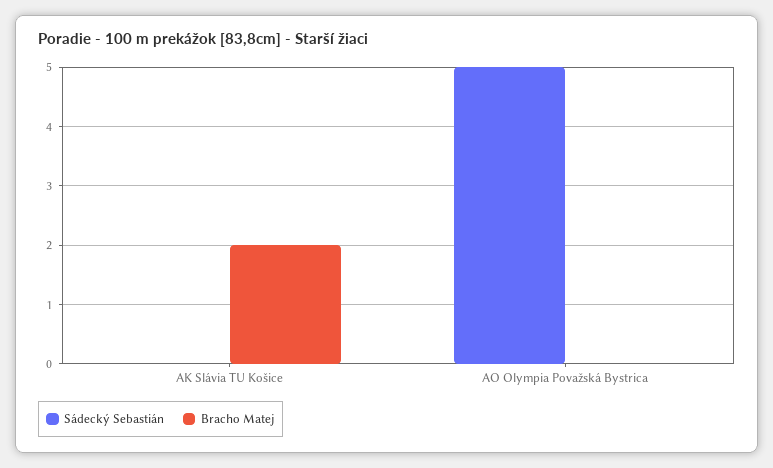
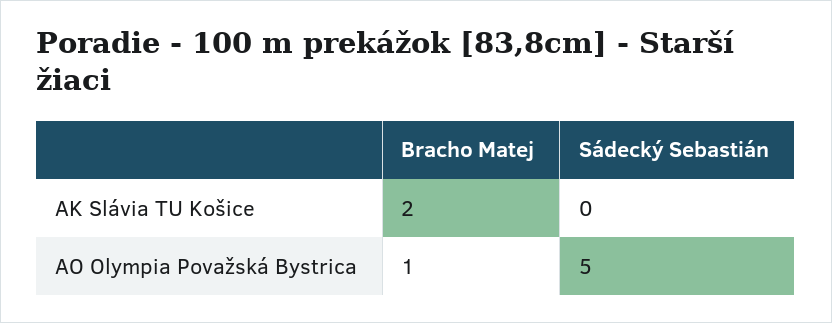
Bracho Matej, AO Olympia Považská Bystrica: 0 -> 1

